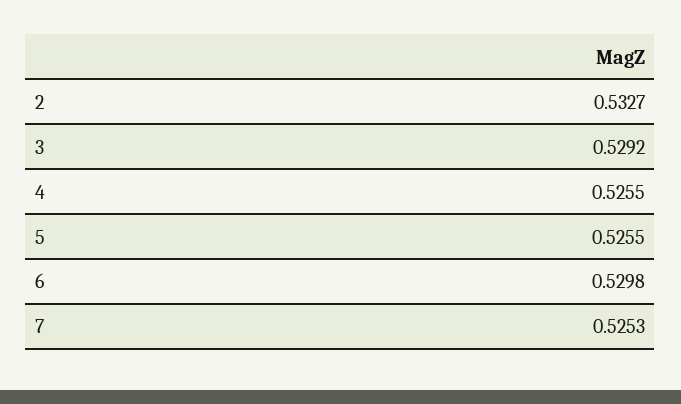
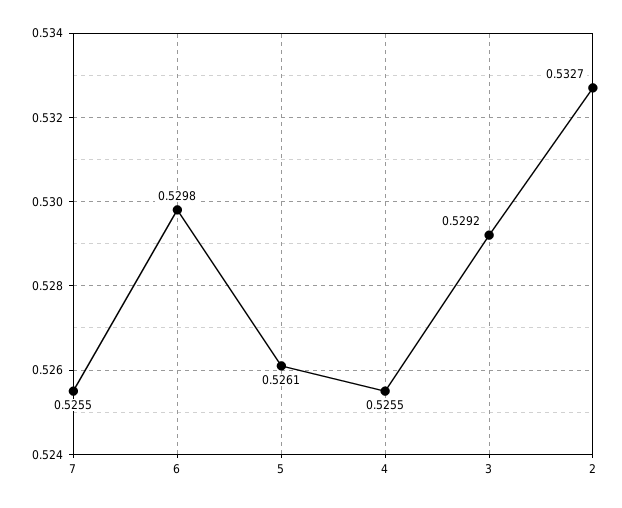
5: 0.5255 -> 0.5261
7: 0.5253 -> 0.5255

